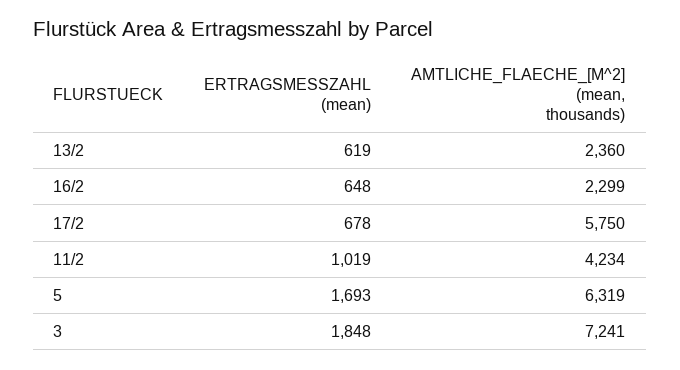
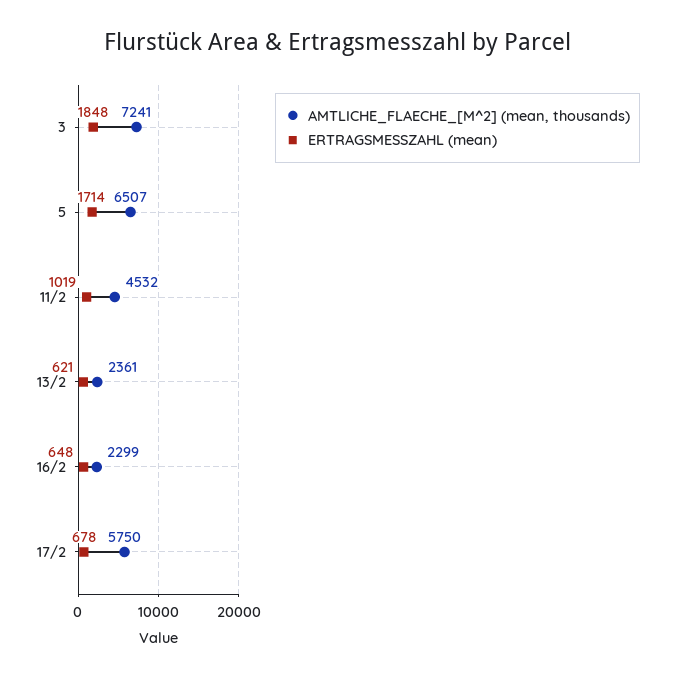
ERTRAGSMESSZAHL (mean), 13/2: 619 -> 621
AMTLICHE_FLAECHE_[M^2] (mean, thousands), 13/2: 2360 -> 2361
AMTLICHE_FLAECHE_[M^2] (mean, thousands), 11/2: 4234 -> 4532
ERTRAGSMESSZAHL (mean), 5: 1693 -> 1714
AMTLICHE_FLAECHE_[M^2] (mean, thousands), 5: 6319 -> 6507

